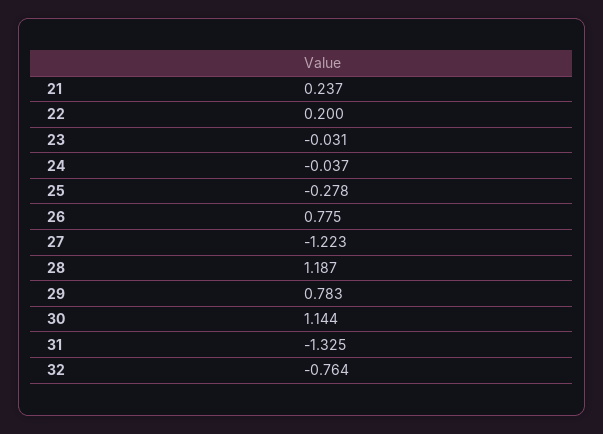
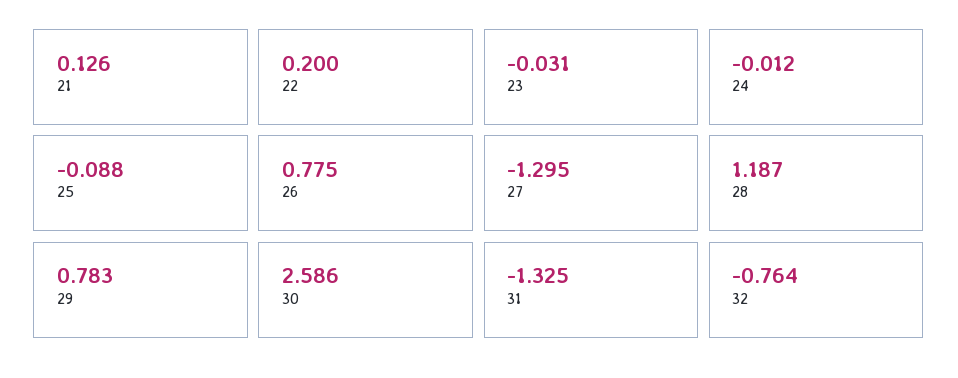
21: 0.237 -> 0.126
24: -0.037 -> -0.012
25: -0.278 -> -0.088
27: -1.223 -> -1.295
30: 1.144 -> 2.586

